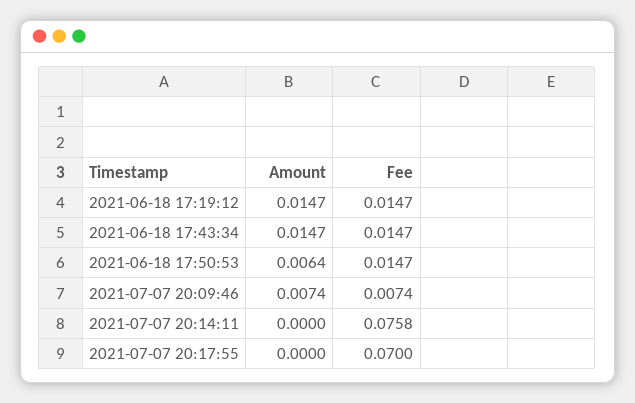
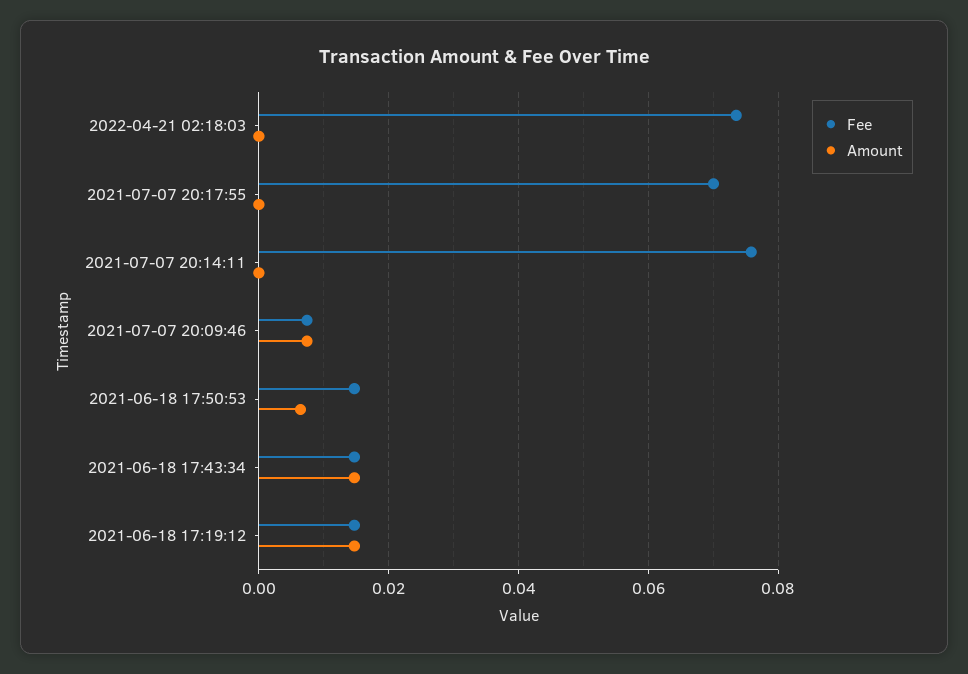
Fee, 2022-04-21 02:18:03: none -> 0.074
Amount, 2022-04-21 02:18:03: none -> 0

